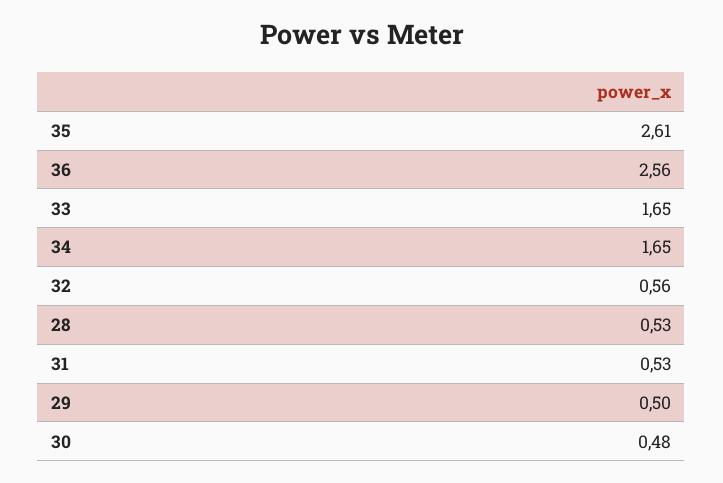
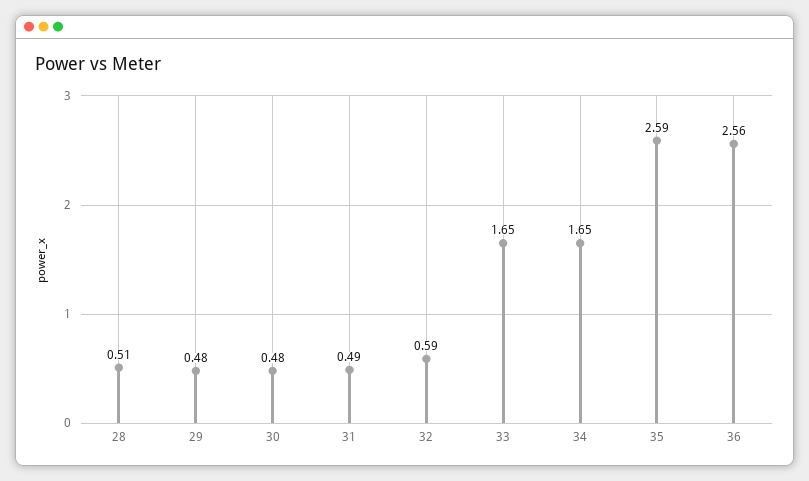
35: 2.61 -> 2.59
32: 0.56 -> 0.59
28: 0.53 -> 0.51
31: 0.53 -> 0.49
29: 0.5 -> 0.48

